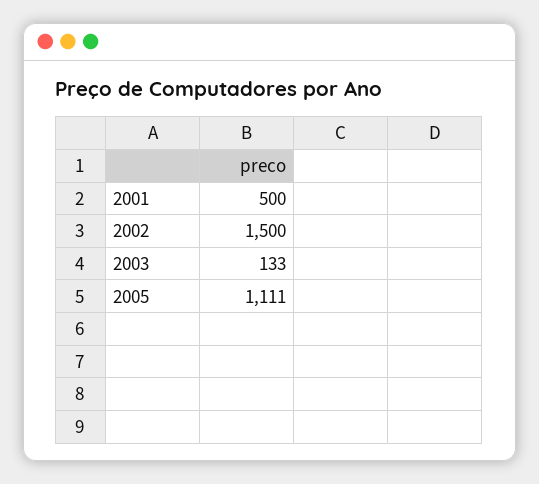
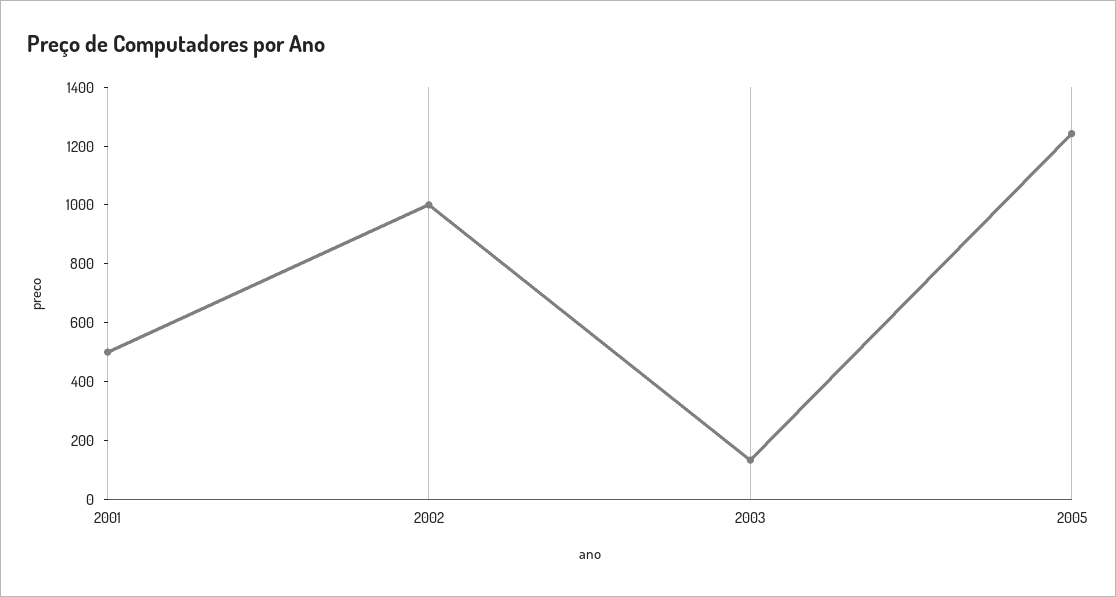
2002: 1500 -> 1000
2005: 1111 -> 1250

